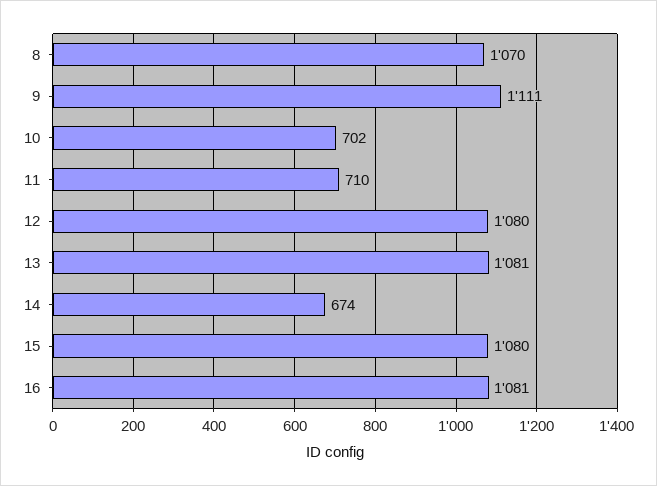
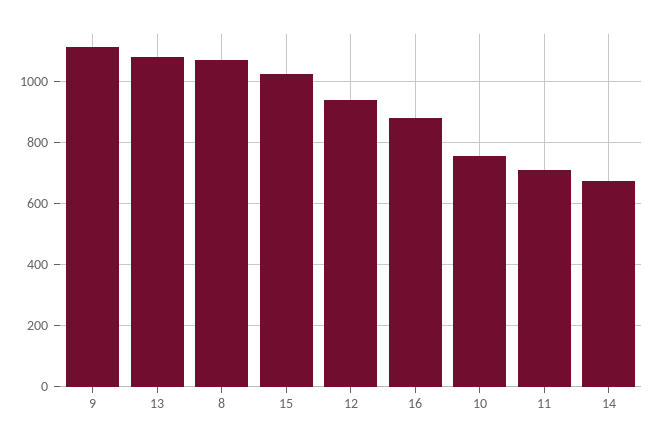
10: 702 -> 760
12: 1080 -> 940
15: 1080 -> 1020
16: 1081 -> 880

